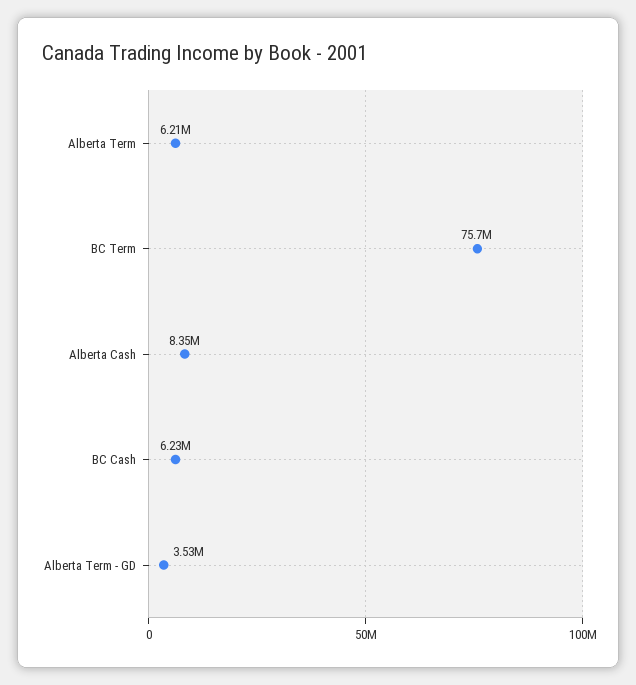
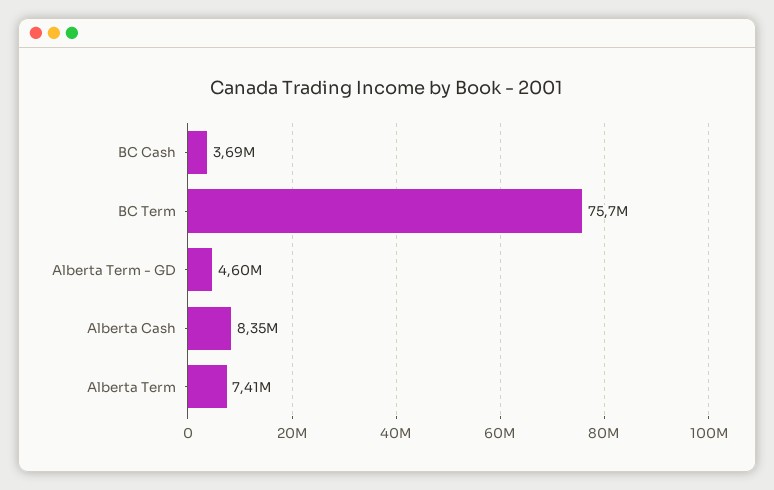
Alberta Term: 6210000 -> 7410000
BC Cash: 6230000 -> 3690000
Alberta Term - GD: 3530000 -> 4600000

